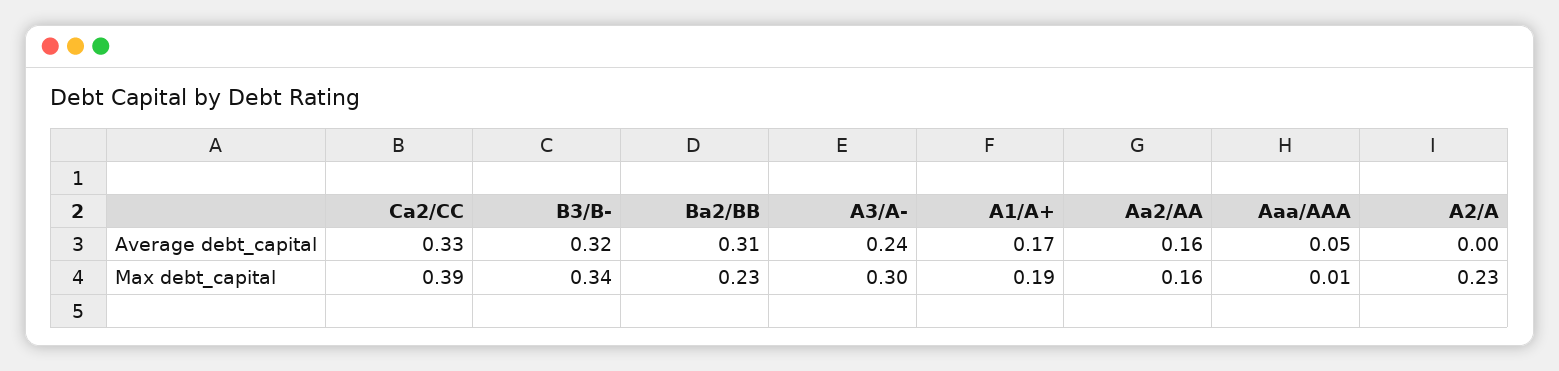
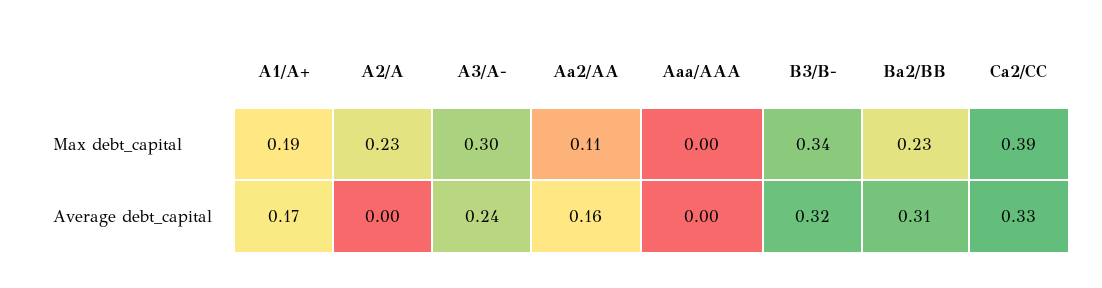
Aaa/AAA, Average debt_capital: 0.05 -> 0
Aa2/AA, Max debt_capital: 0.16 -> 0.11
Aaa/AAA, Max debt_capital: 0.01 -> 0

